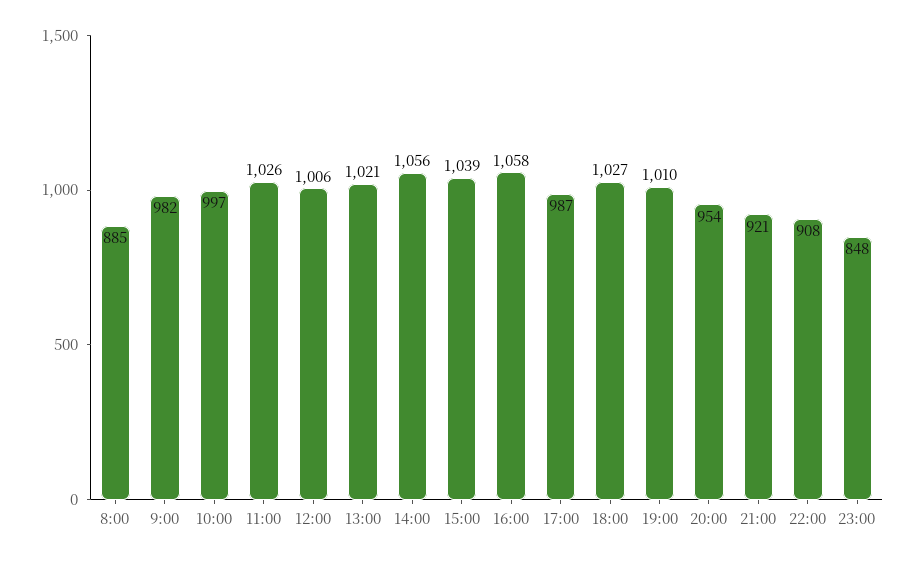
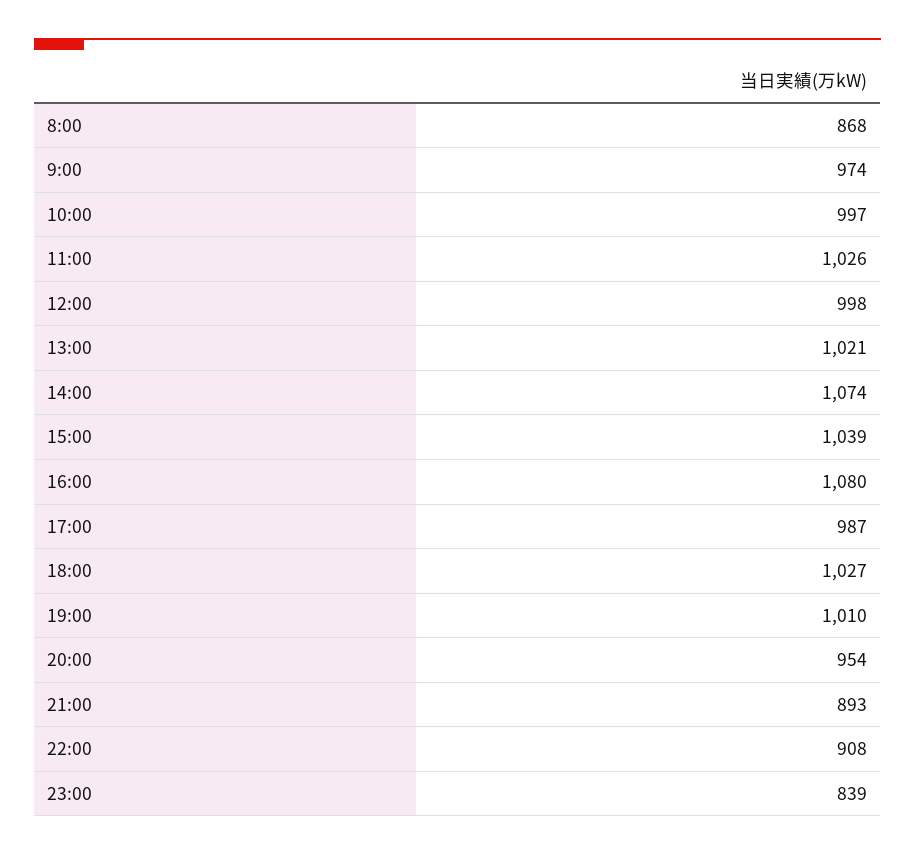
8:00: 885 -> 868
9:00: 982 -> 974
12:00: 1006 -> 998
14:00: 1056 -> 1074
16:00: 1058 -> 1080
21:00: 921 -> 893
23:00: 848 -> 839

